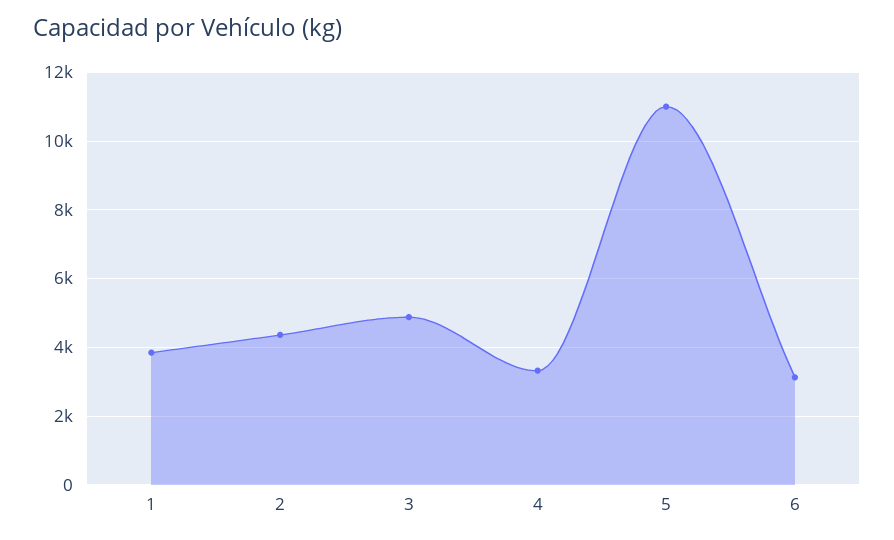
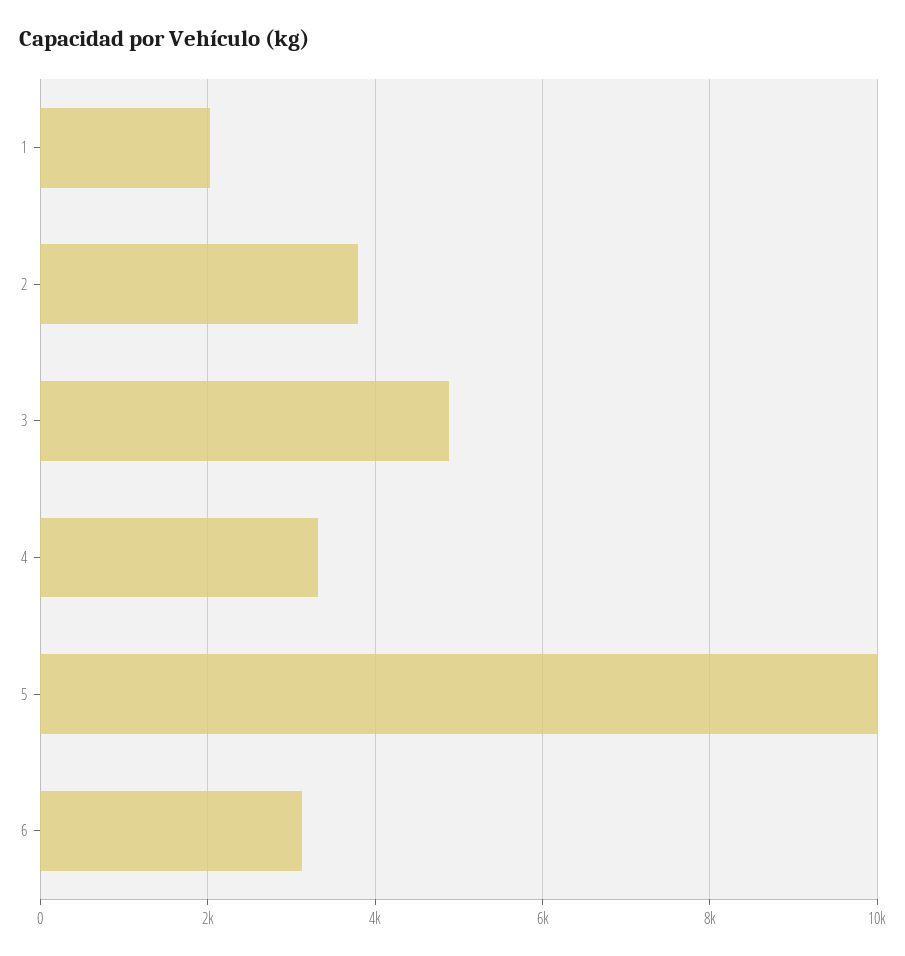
1: 3800 -> 2000
2: 4400 -> 3800
5: 11000 -> 10000

